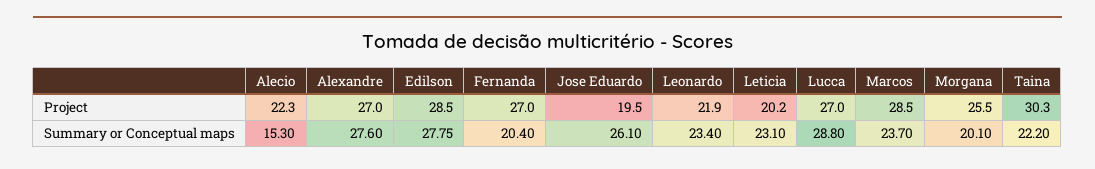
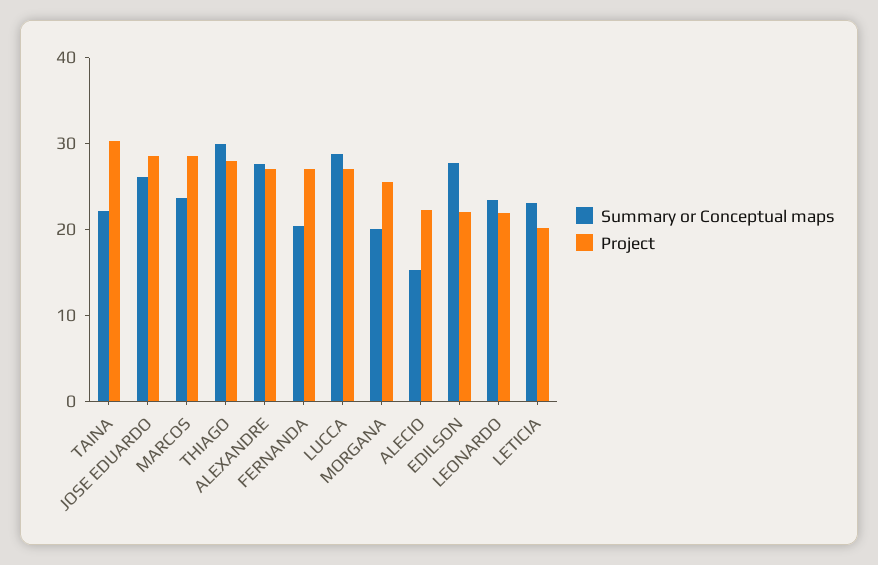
Project, Edilson: 28.5 -> 22
Project, Jose Eduardo: 19.5 -> 28
Summary or Conceptual maps, THIAGO: none -> 30
Project, THIAGO: none -> 28

